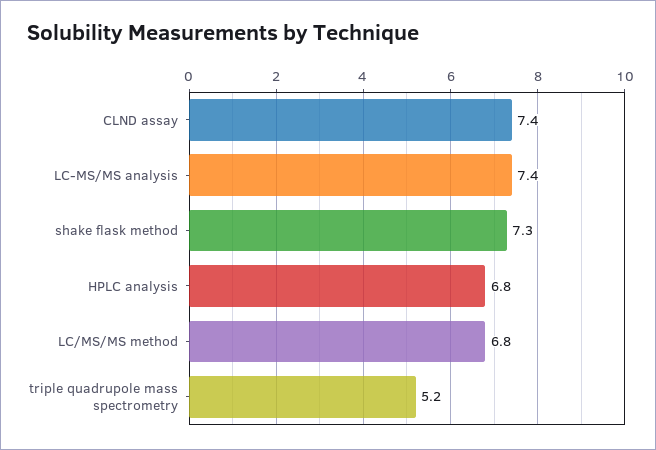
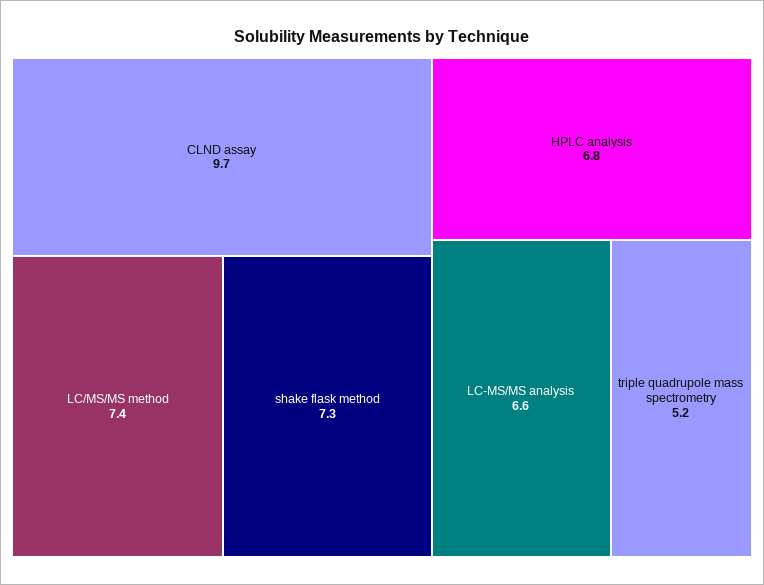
CLND assay: 7.4 -> 9.7
LC-MS/MS analysis: 7.4 -> 6.6
LC/MS/MS method: 6.8 -> 7.4

